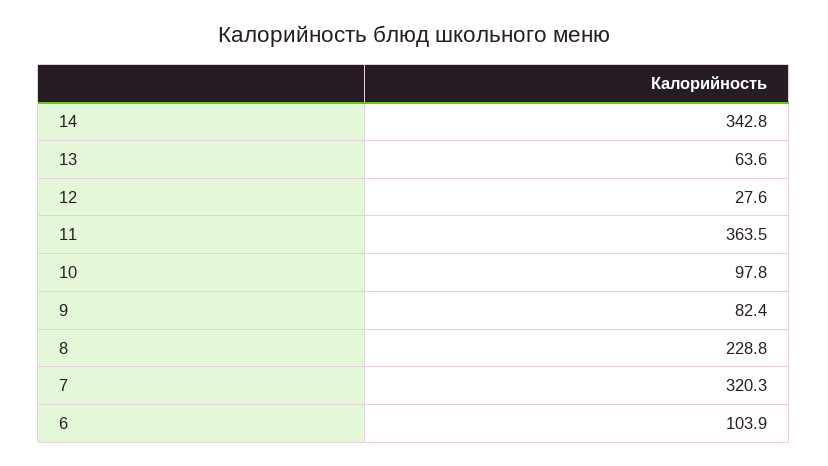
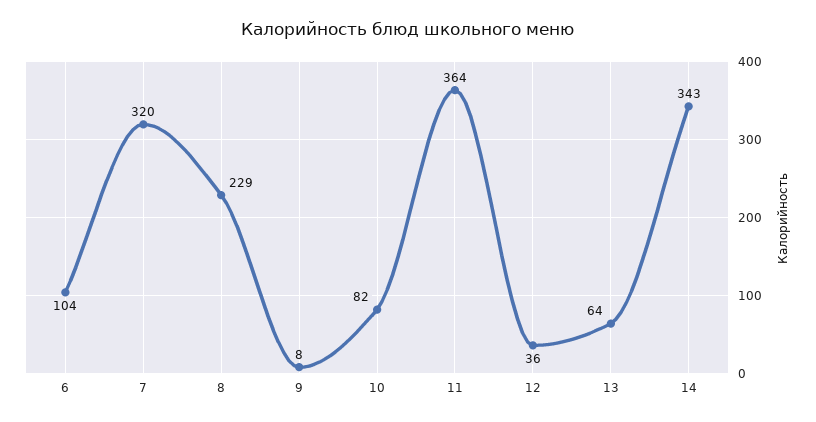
12: 27.6 -> 36
10: 97.8 -> 82
9: 82.4 -> 8

